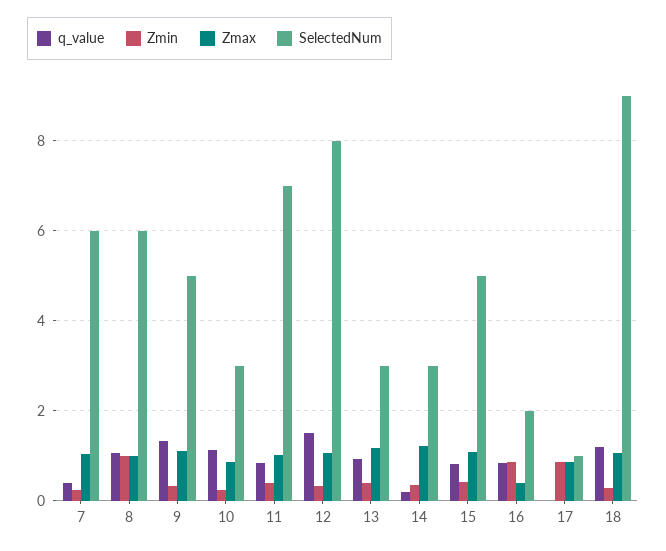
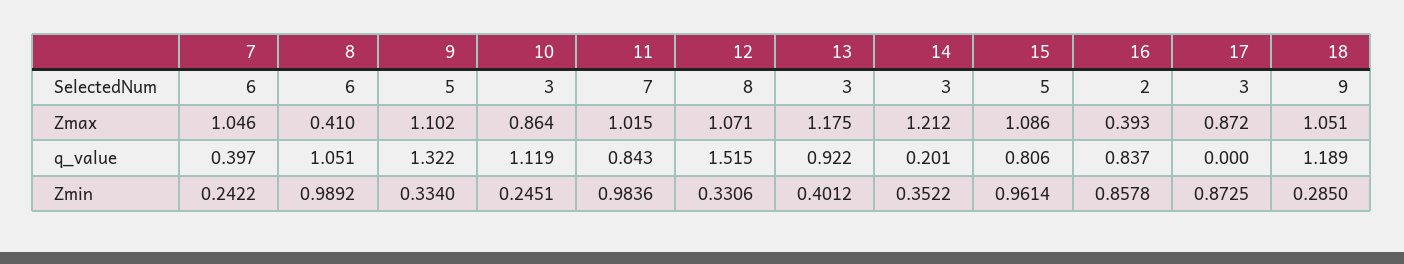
Zmax, 8: 1 -> 0.41
Zmin, 11: 0.4 -> 0.9836
Zmin, 15: 0.4 -> 0.9614
SelectedNum, 17: 1 -> 3

